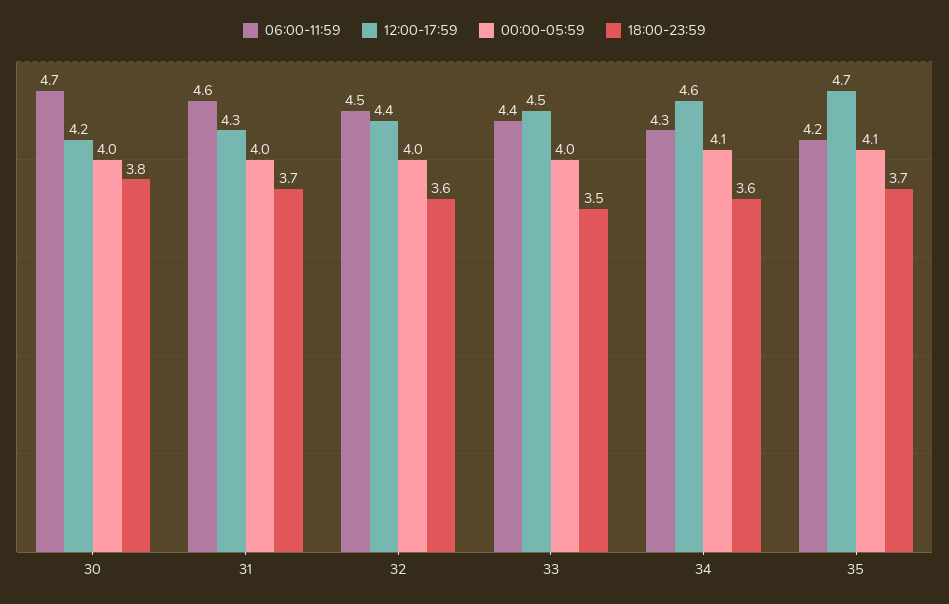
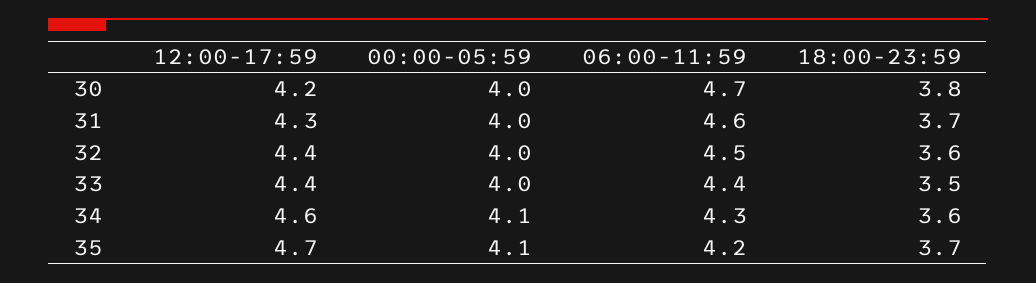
12:00-17:59, 33: 4.5 -> 4.4

